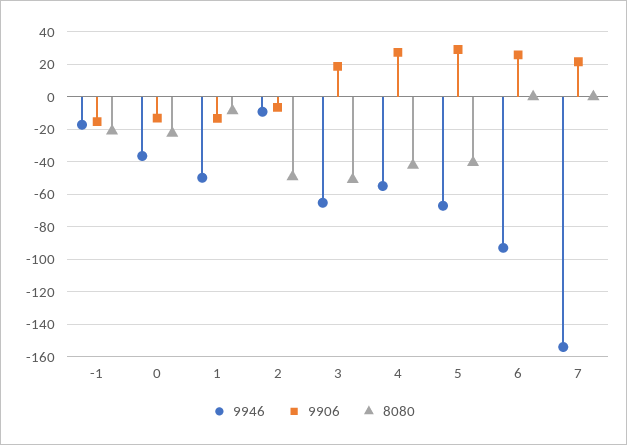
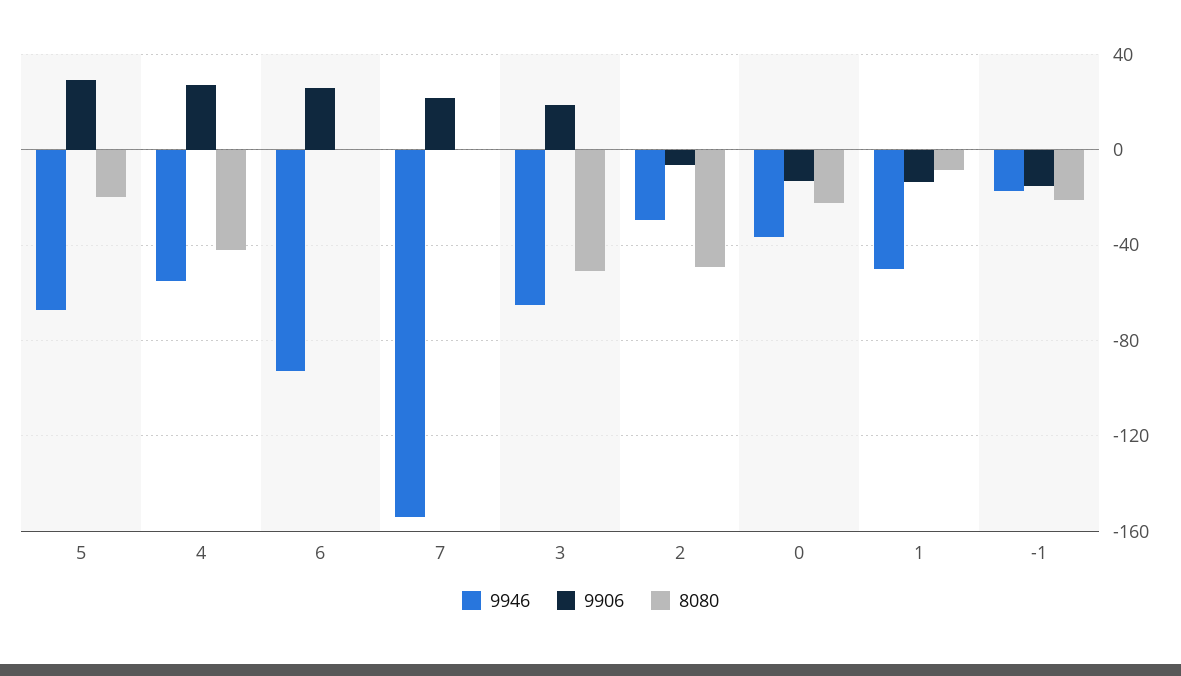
9946, 2: -10 -> -30
8080, 5: -40 -> -20

